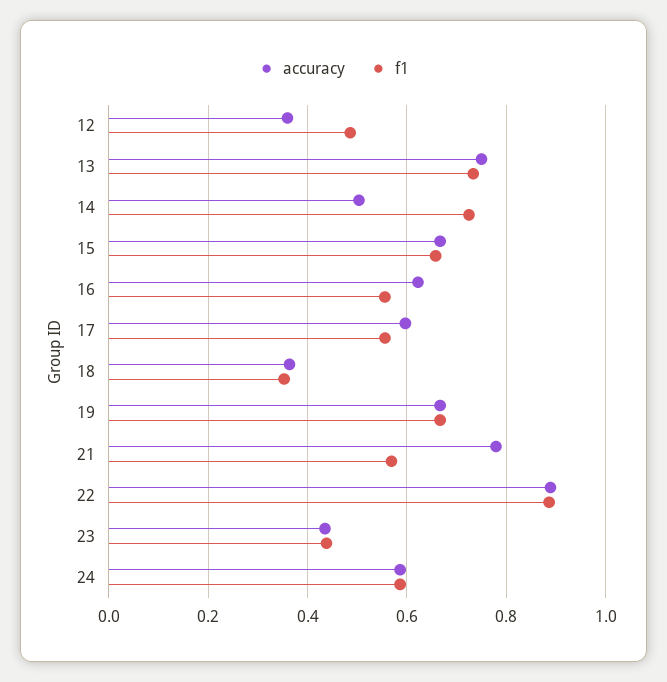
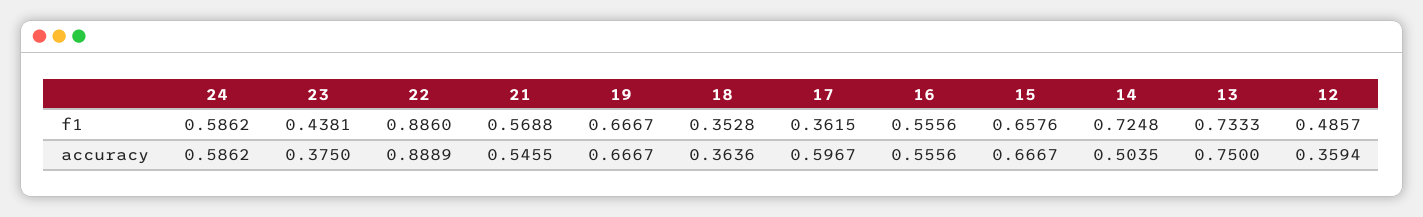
accuracy, 16: 0.62 -> 0.5556
f1, 17: 0.56 -> 0.3615
accuracy, 21: 0.78 -> 0.5455
accuracy, 23: 0.44 -> 0.375

